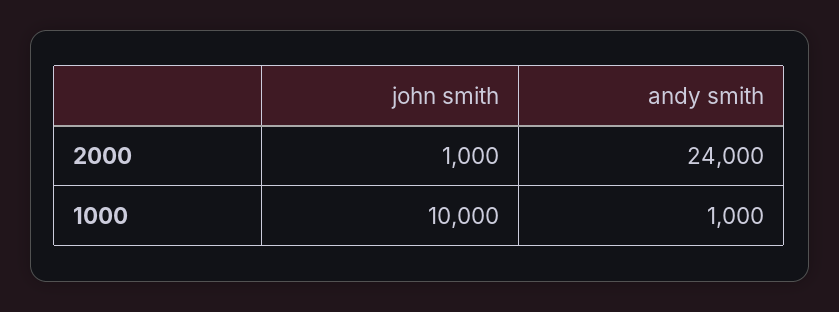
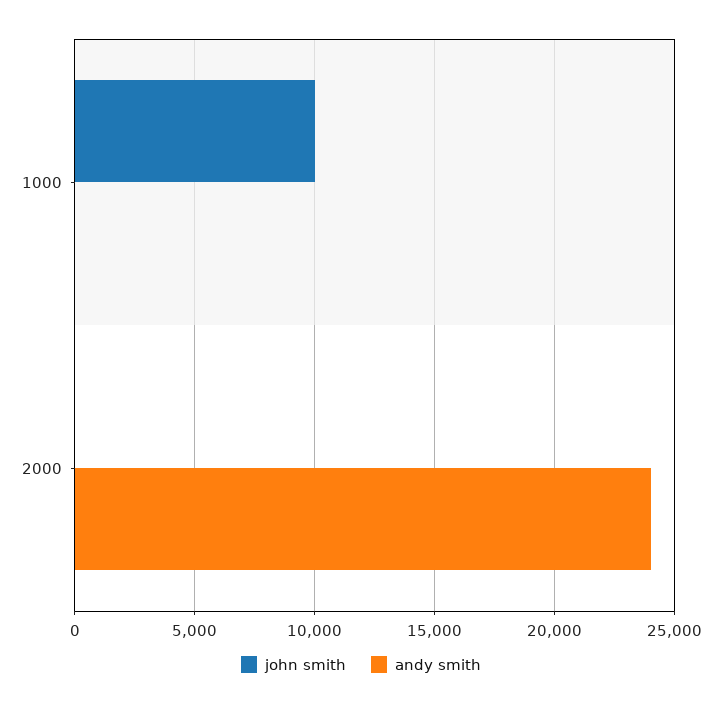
john smith, 2000: 1000 -> 0
andy smith, 1000: 1000 -> 0

